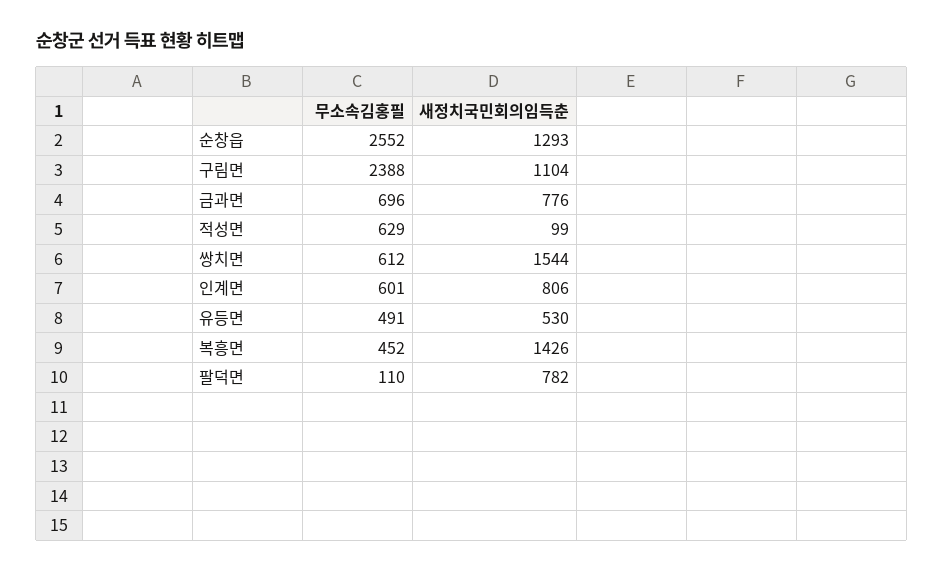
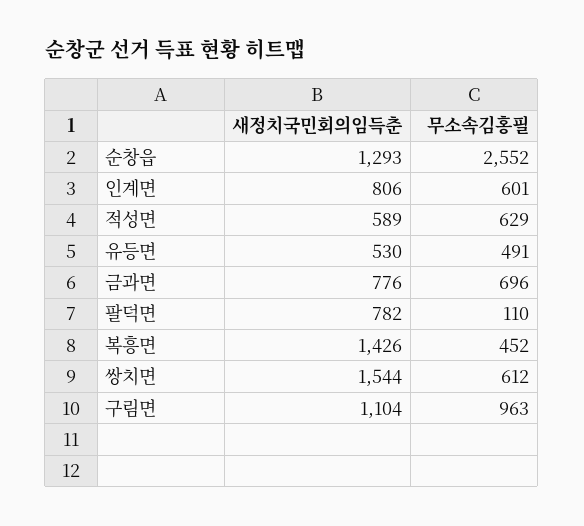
무소속김홍필, 구림면: 2388 -> 963
새정치국민회의임득춘, 적성면: 99 -> 589

